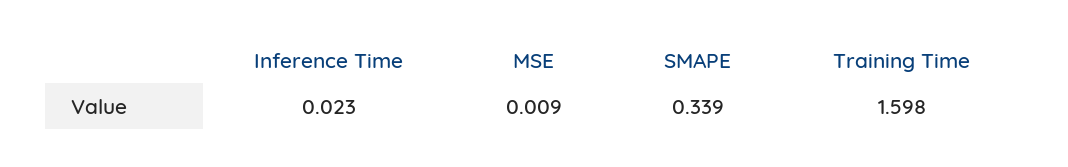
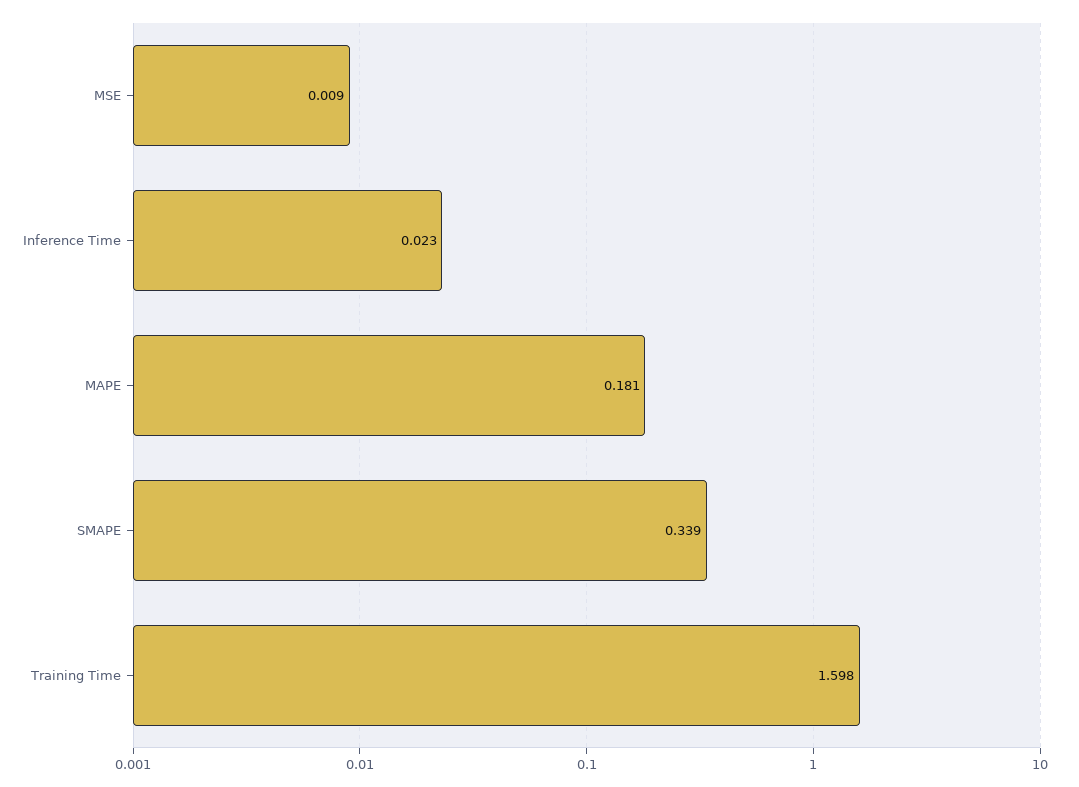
MAPE: none -> 0.181

